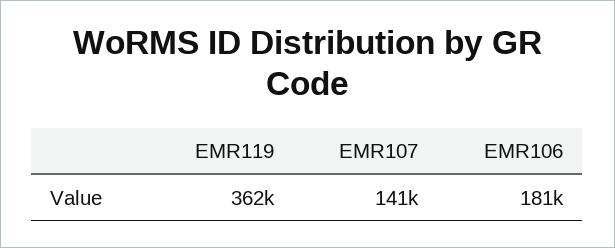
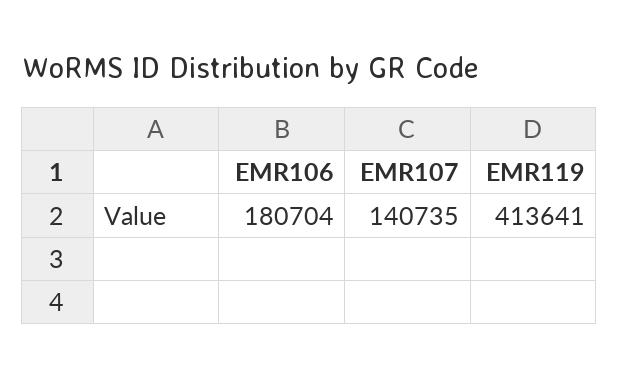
EMR119: 362000 -> 413641

